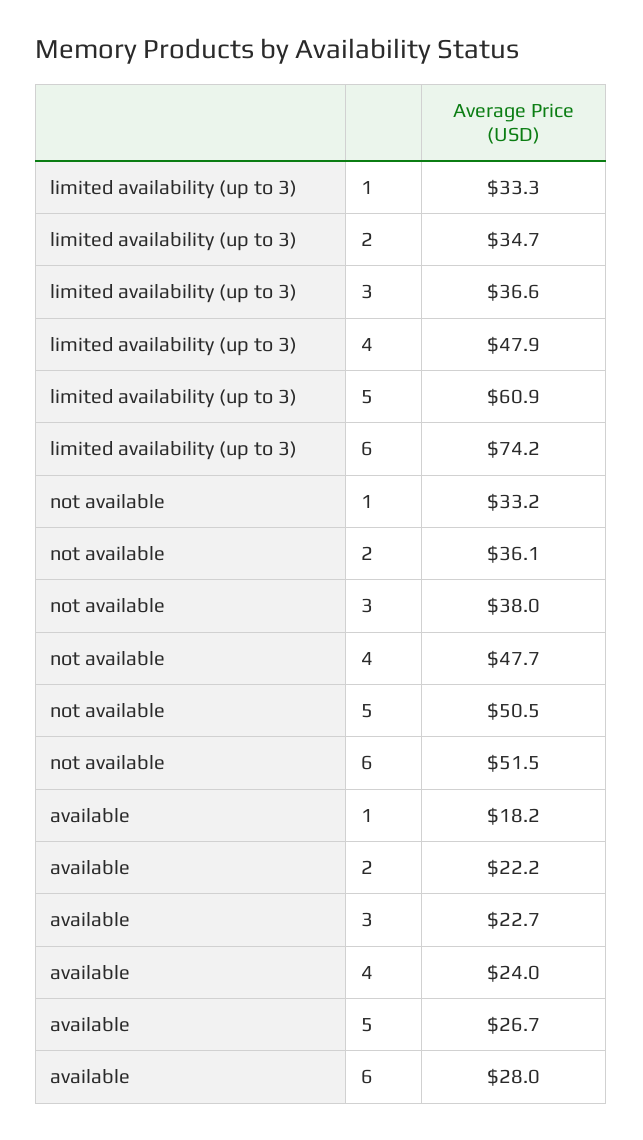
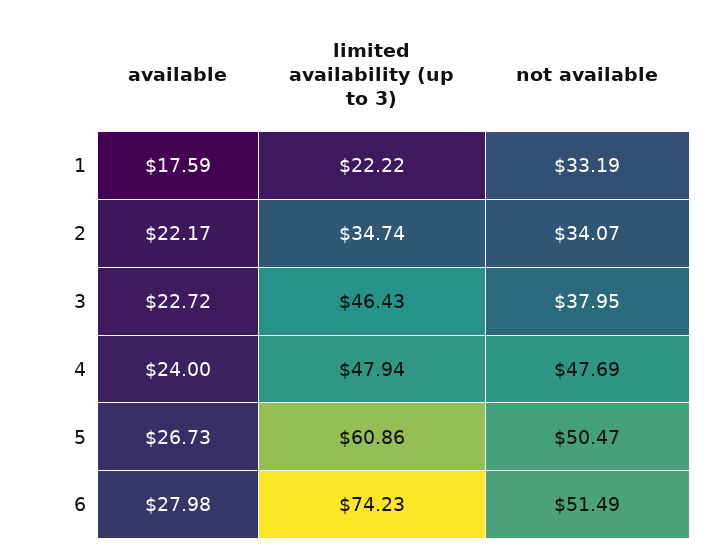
limited availability (up to 3), 1: 33.3 -> 22.22
limited availability (up to 3), 3: 36.6 -> 46.43
not available, 2: 36.1 -> 34.07
available, 1: 18.2 -> 17.59

